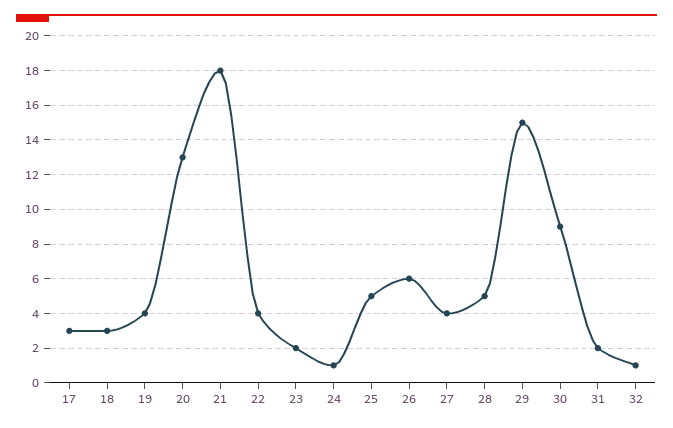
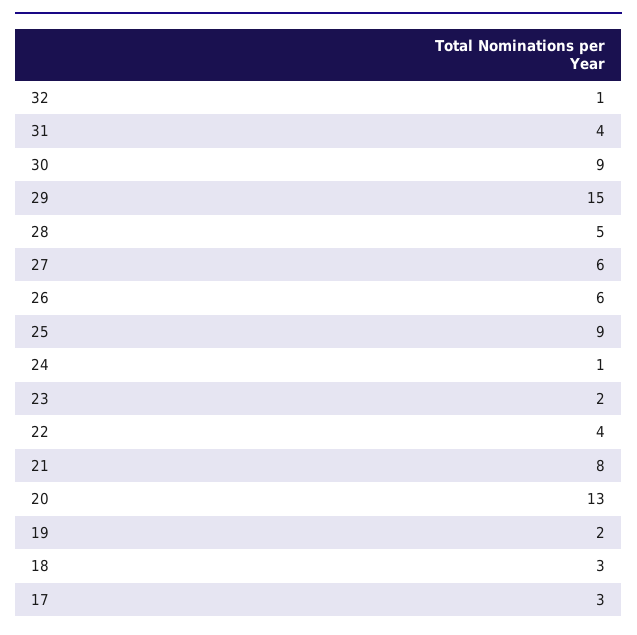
19: 4 -> 2
21: 18 -> 8
25: 5 -> 9
27: 4 -> 6
31: 2 -> 4

